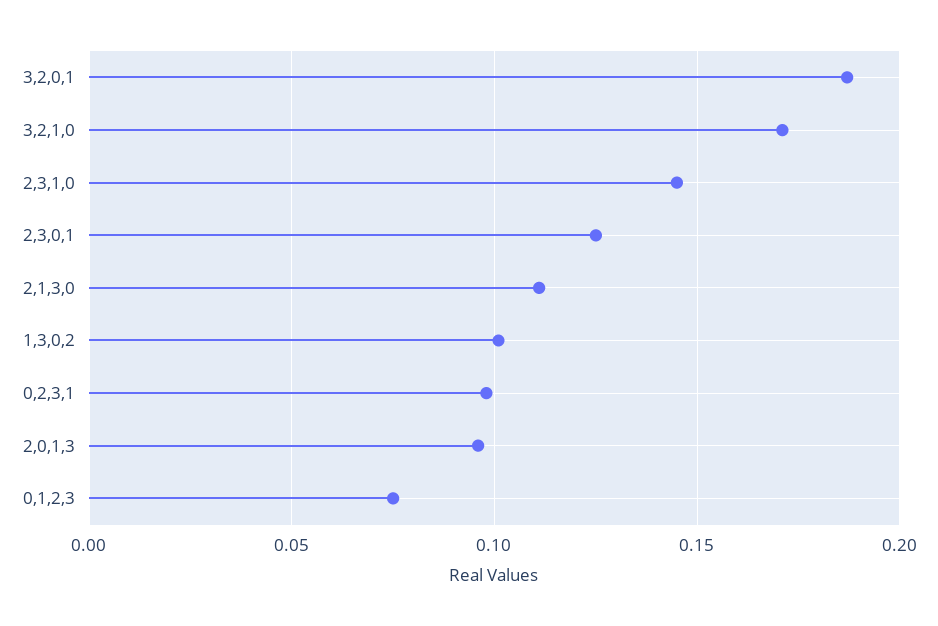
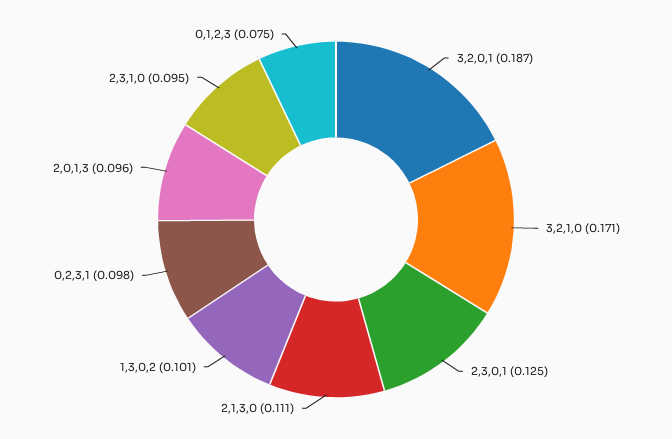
2,3,1,0: 0.145 -> 0.095

